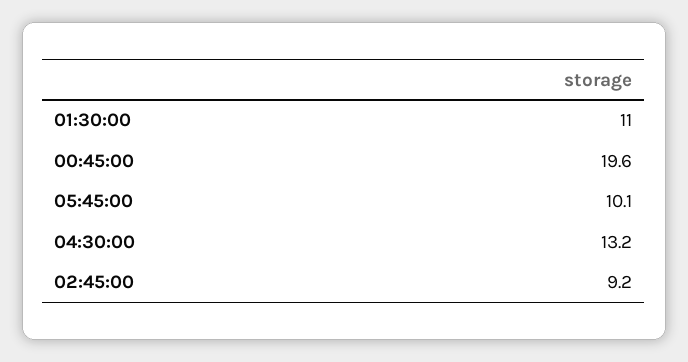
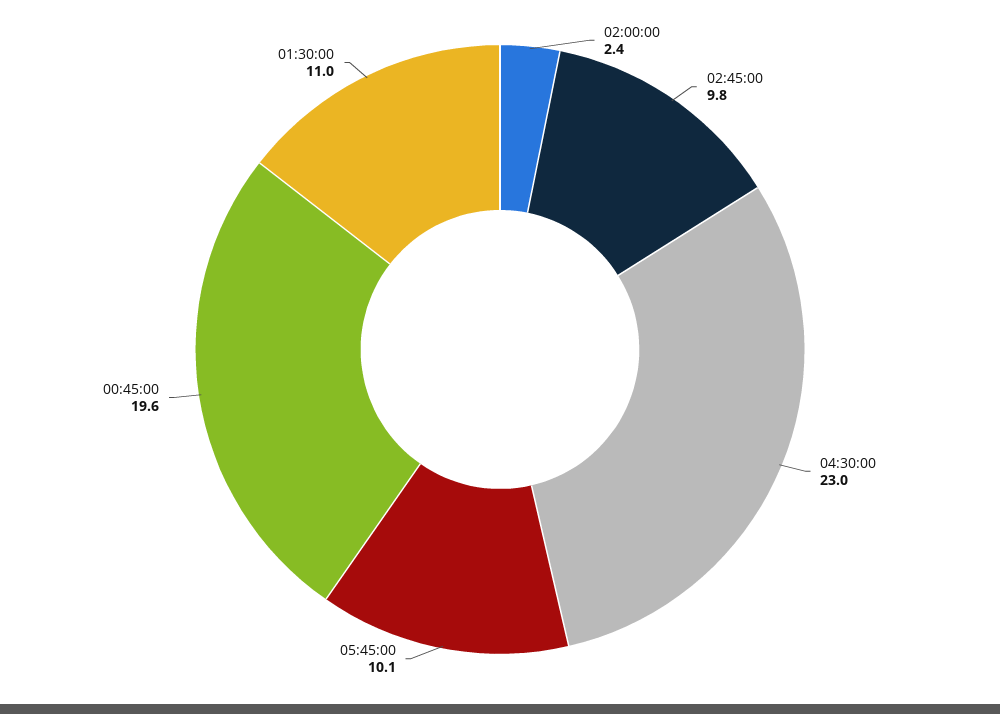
04:30:00: 13.2 -> 23
02:45:00: 9.2 -> 9.8
02:00:00: none -> 2.4

